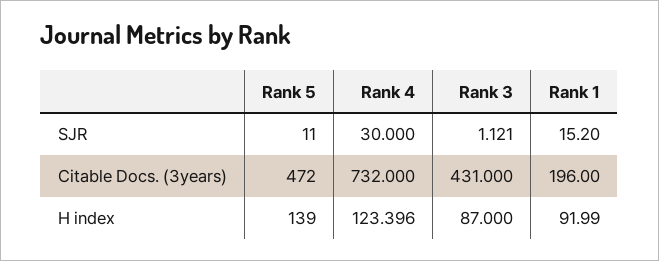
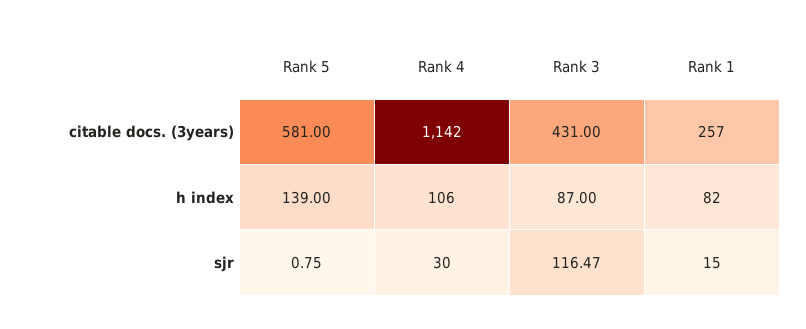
Rank 5, SJR: 11 -> 0.75
Rank 3, SJR: 1.121 -> 116.47
Rank 5, Citable Docs. (3years): 472 -> 581
Rank 4, Citable Docs. (3years): 732 -> 1142
Rank 1, Citable Docs. (3years): 196 -> 257
Rank 4, H index: 123.396 -> 106
Rank 1, H index: 91.99 -> 82

